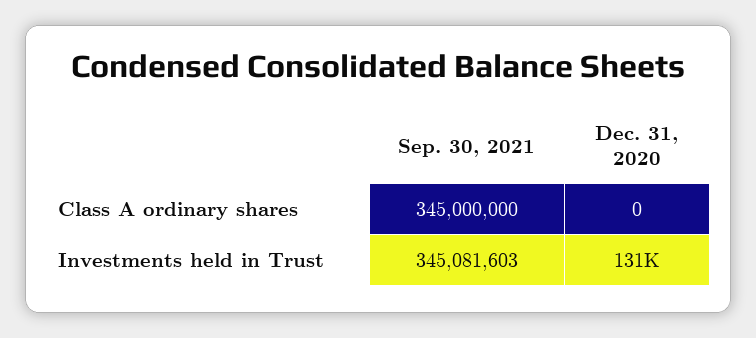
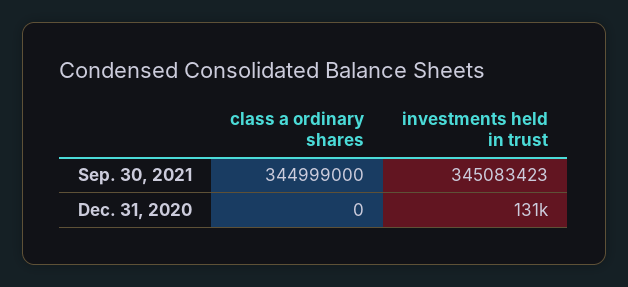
Sep. 30, 2021, Class A ordinary shares: 345000000 -> 344999000
Sep. 30, 2021, Investments held in Trust: 345081603 -> 345083423

